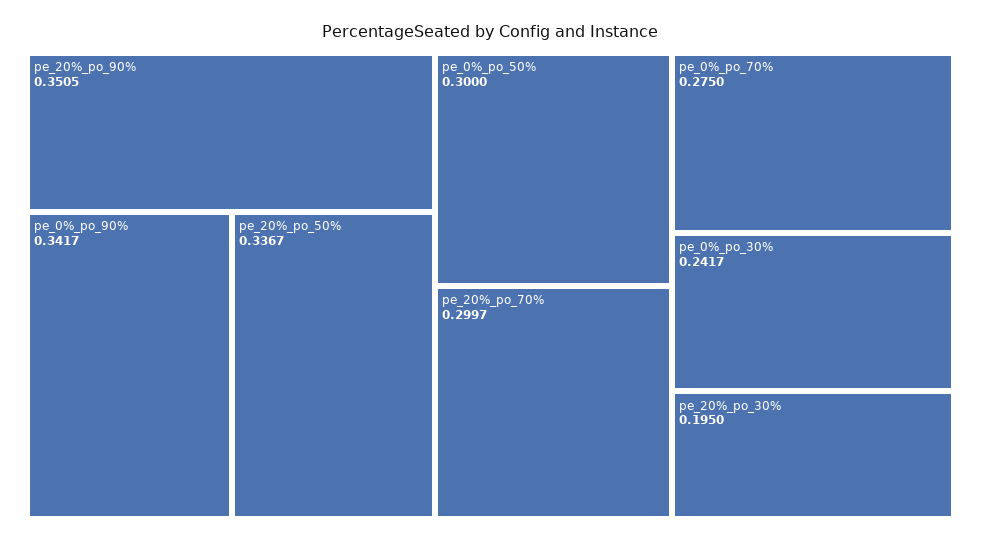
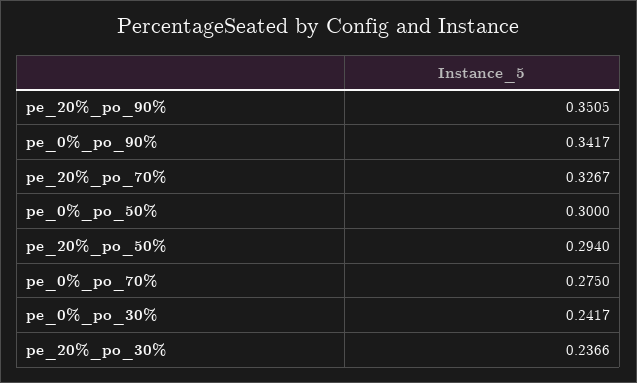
pe_20%_po_50%: 0.3367 -> 0.294
pe_20%_po_70%: 0.2997 -> 0.3267
pe_20%_po_30%: 0.195 -> 0.2366

